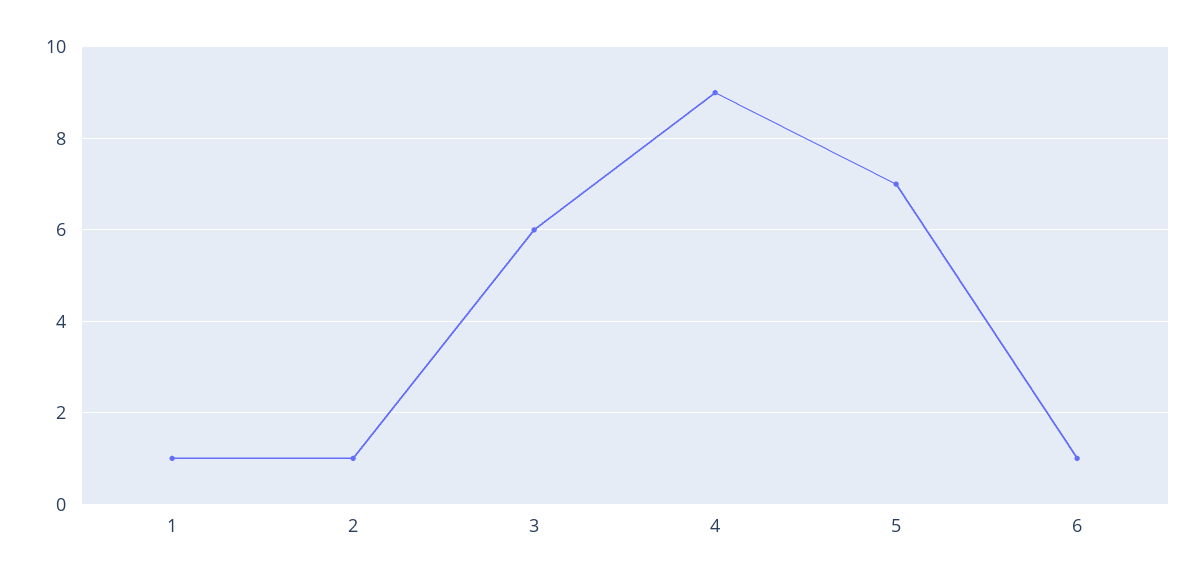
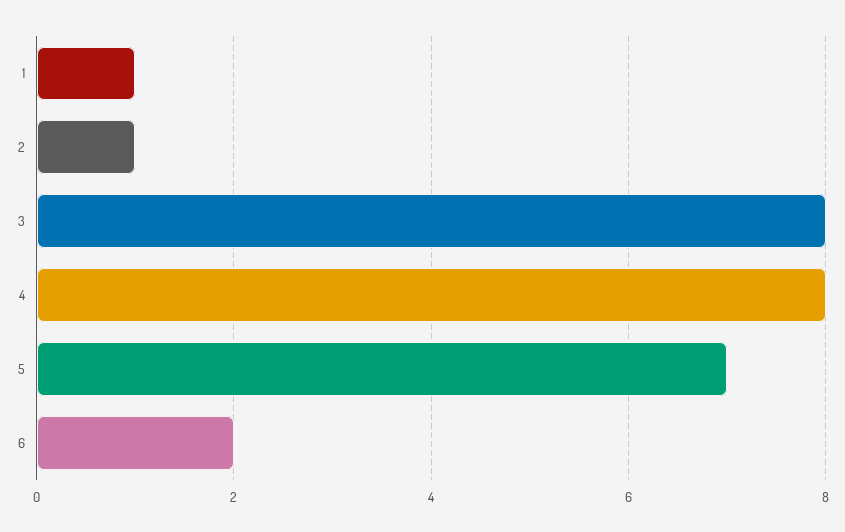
3: 6 -> 8
4: 9 -> 8
6: 1 -> 2

